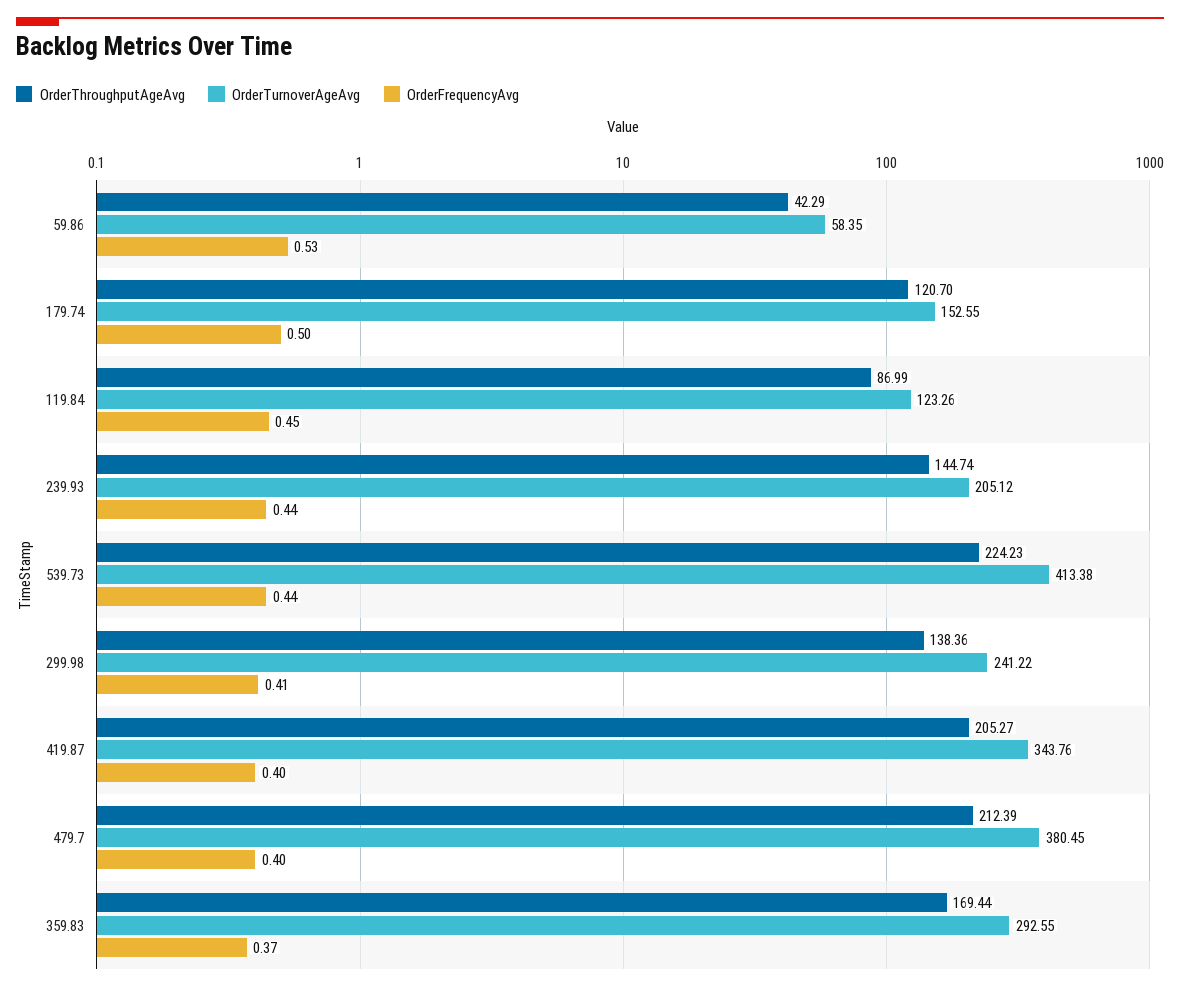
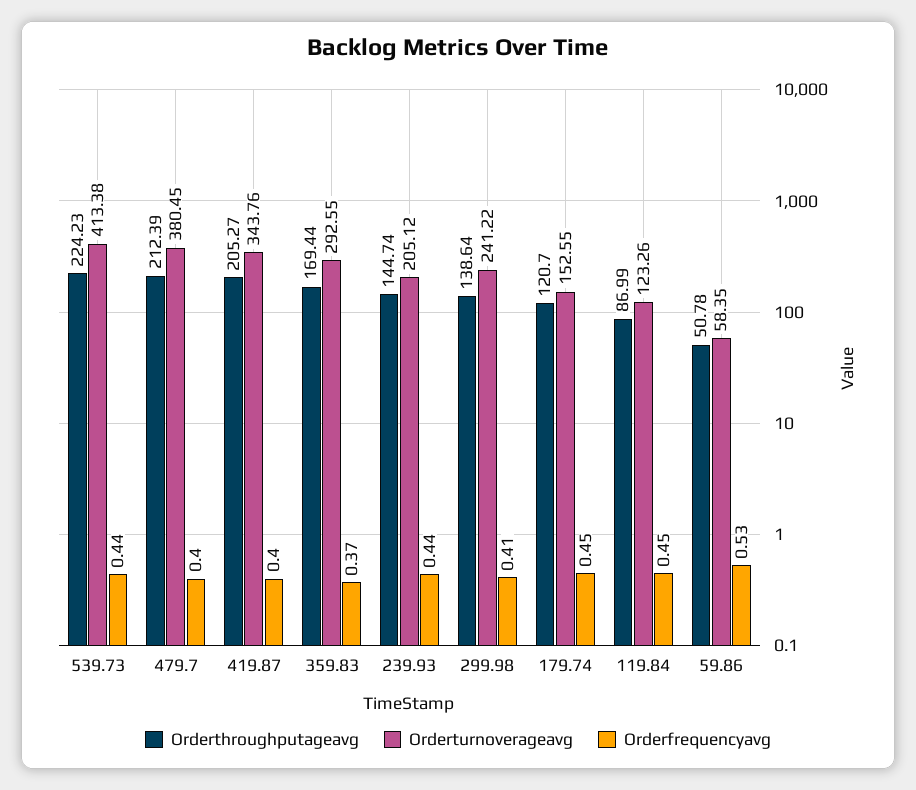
OrderThroughputAgeAvg, 59.86: 42.29 -> 50.78
OrderFrequencyAvg, 179.74: 0.5 -> 0.45
OrderThroughputAgeAvg, 299.98: 138.36 -> 138.64

